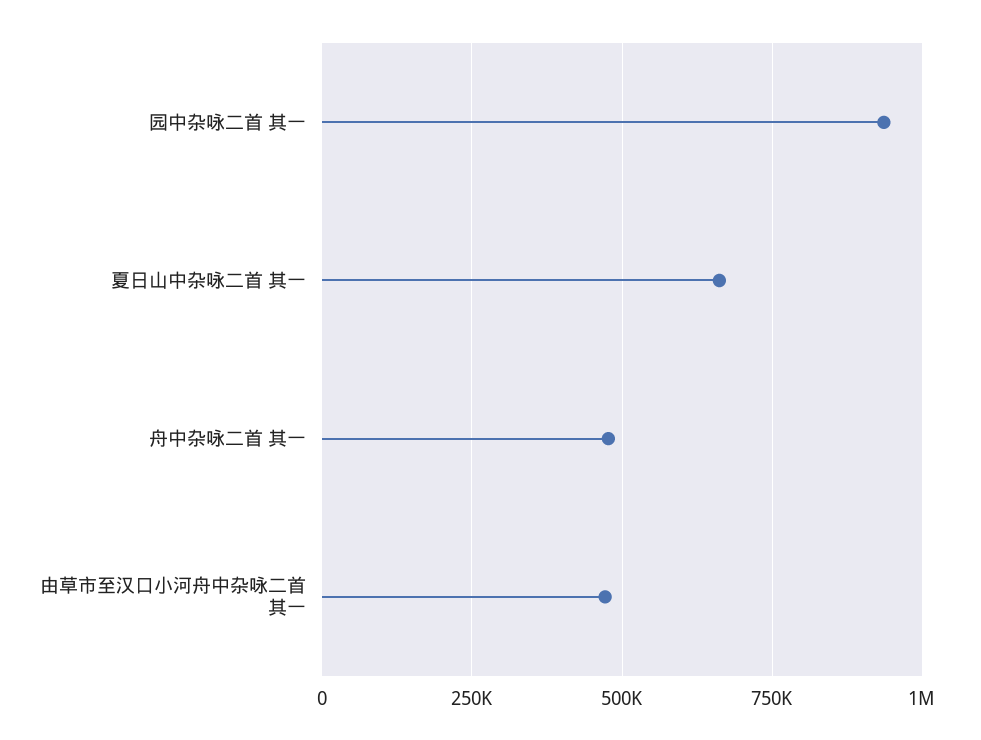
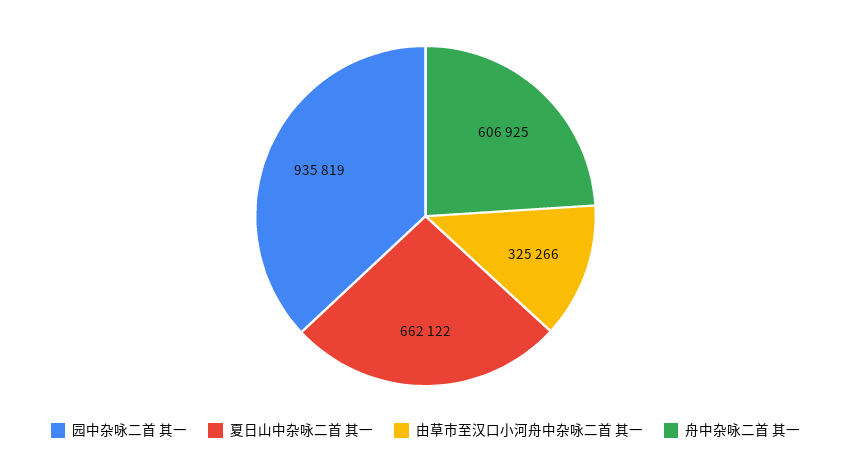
舟中杂咏二首 其一: 475000 -> 606925
由草市至汉口小河舟中杂咏二首 其一: 475000 -> 325266

